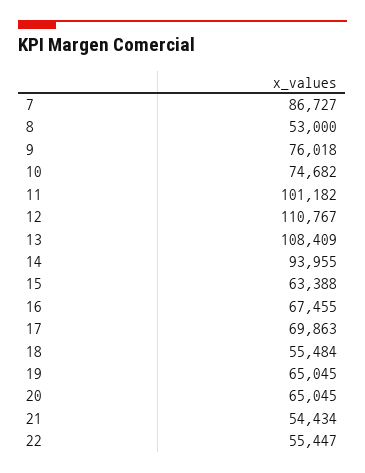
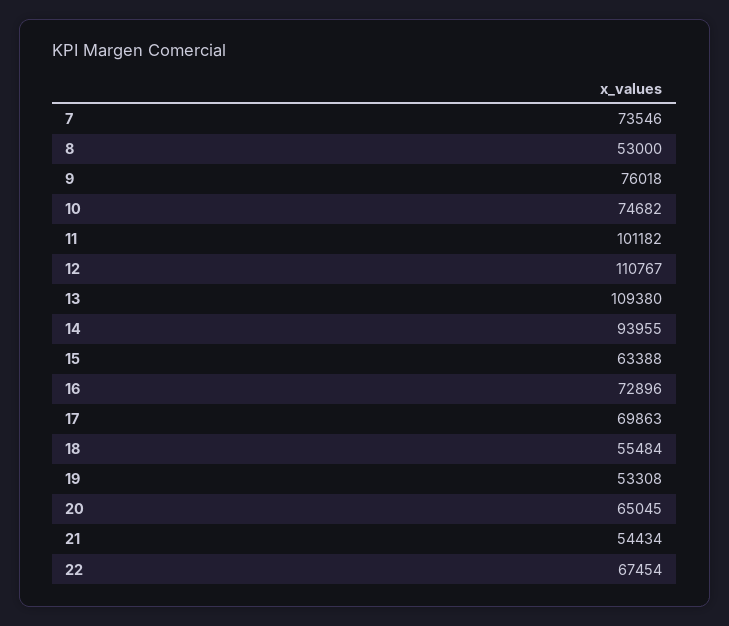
7: 86727 -> 73546
13: 108409 -> 109380
16: 67455 -> 72896
19: 65045 -> 53308
22: 55447 -> 67454

